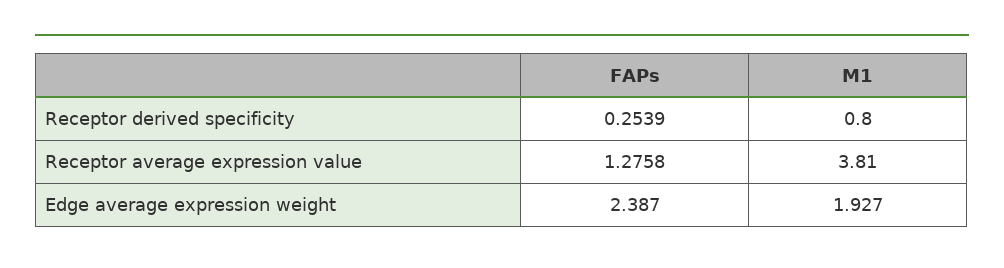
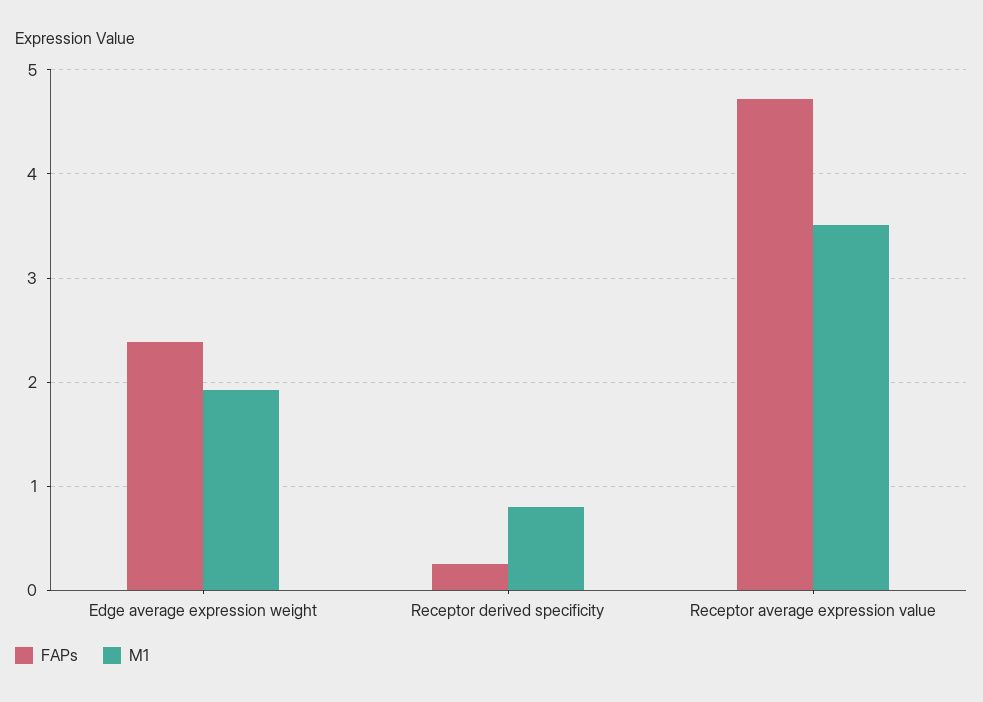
FAPs, Receptor average expression value: 1.2758 -> 4.7
M1, Receptor average expression value: 3.81 -> 3.5

